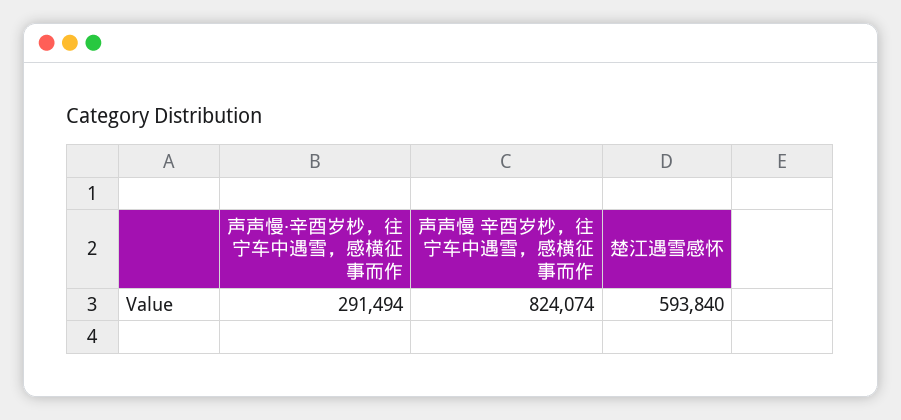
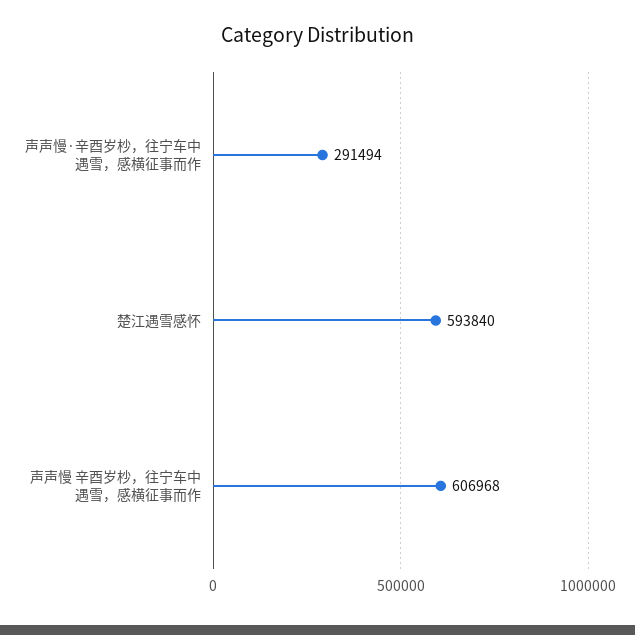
声声慢 辛酉岁杪，往宁车中遇雪，感横征事而作: 824074 -> 606968

